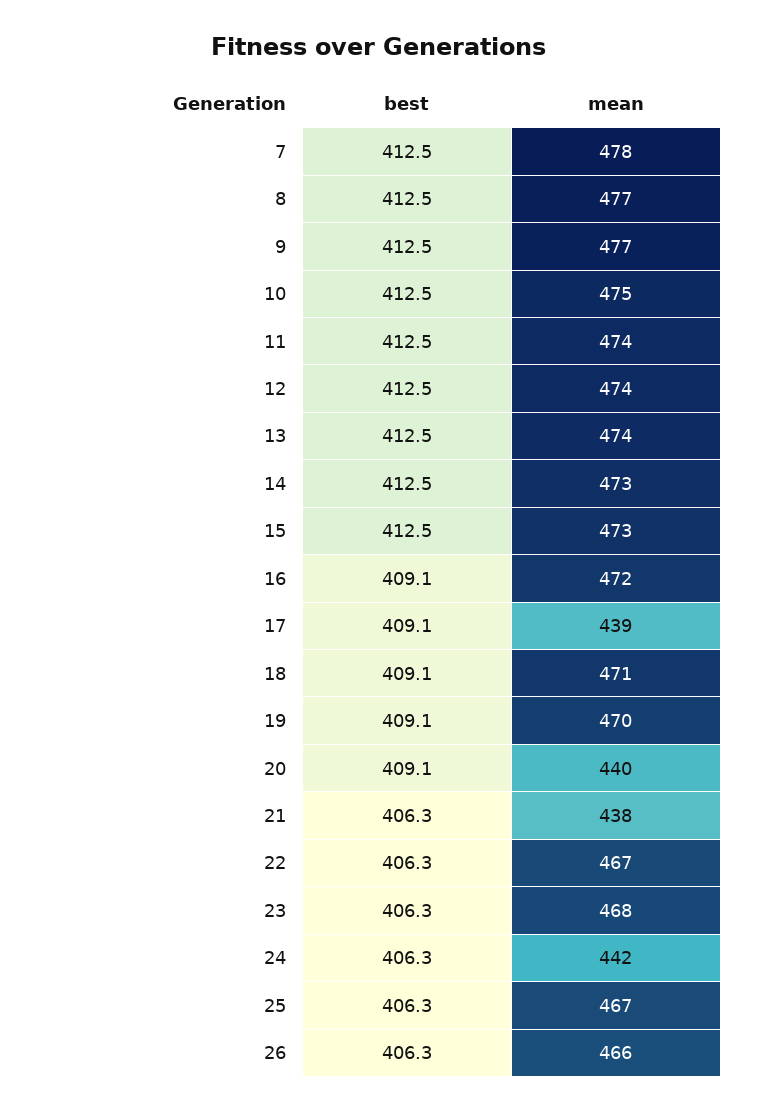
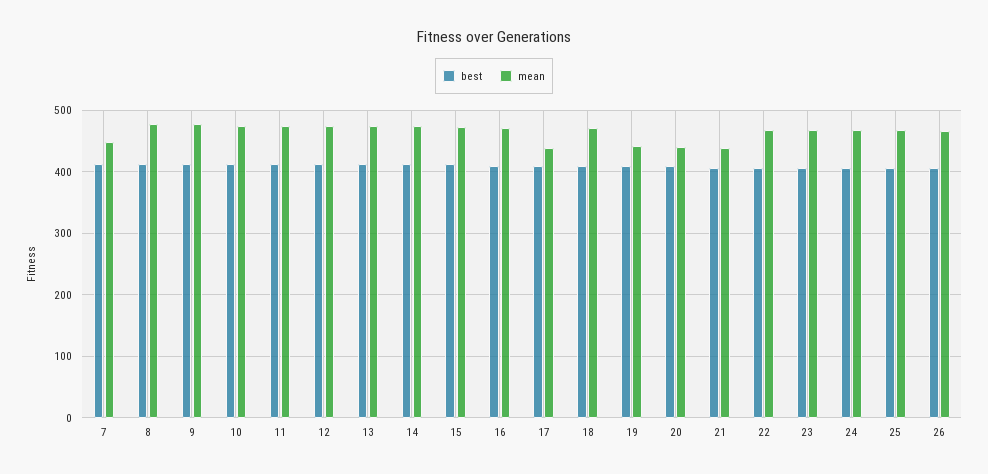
mean, 7: 478 -> 450
mean, 19: 470 -> 440
mean, 24: 442 -> 470

